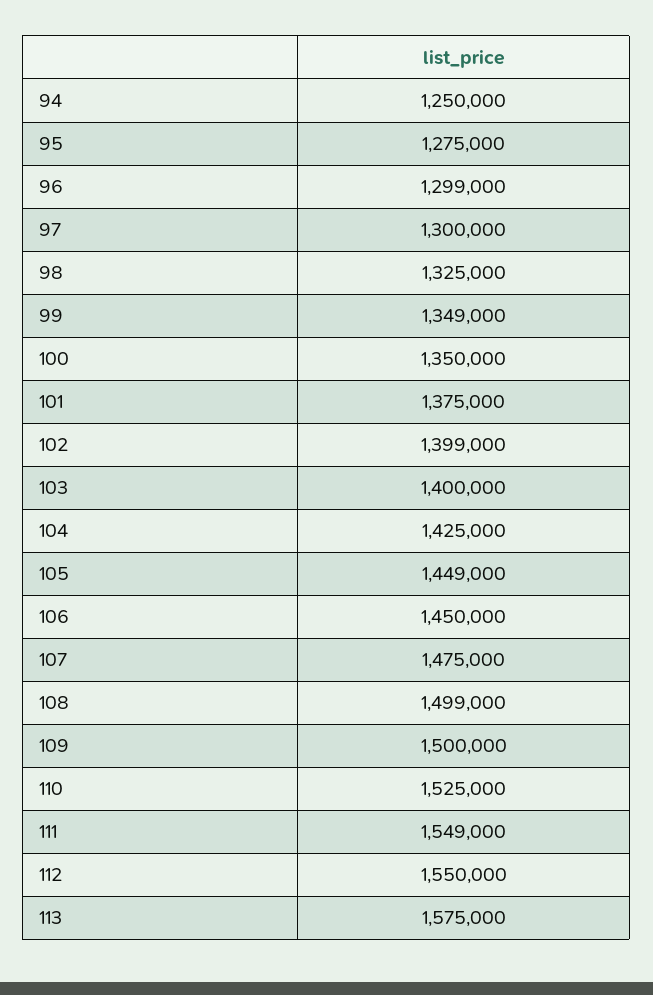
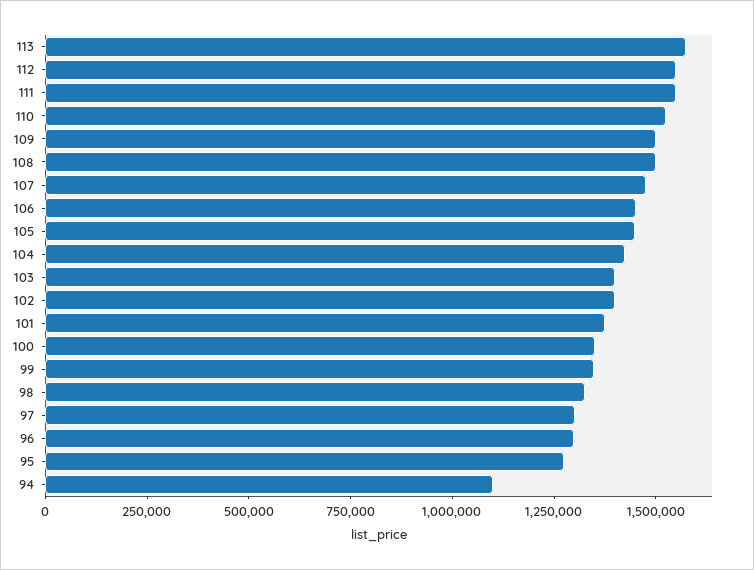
94: 1250000 -> 1100000

